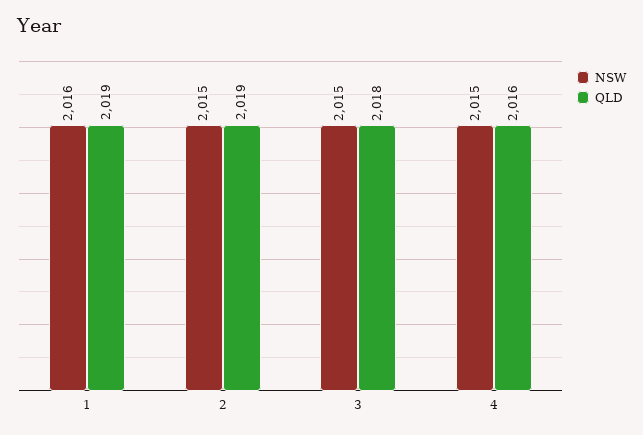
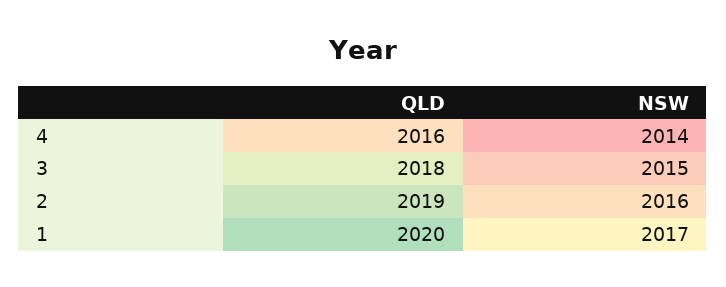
NSW, 1: 2016 -> 2017
QLD, 1: 2019 -> 2020
NSW, 2: 2015 -> 2016
NSW, 4: 2015 -> 2014

